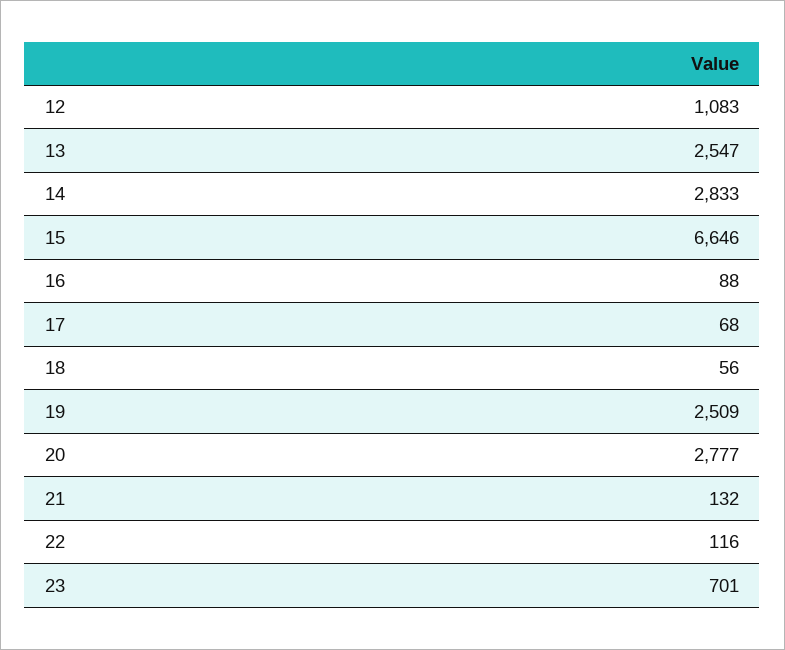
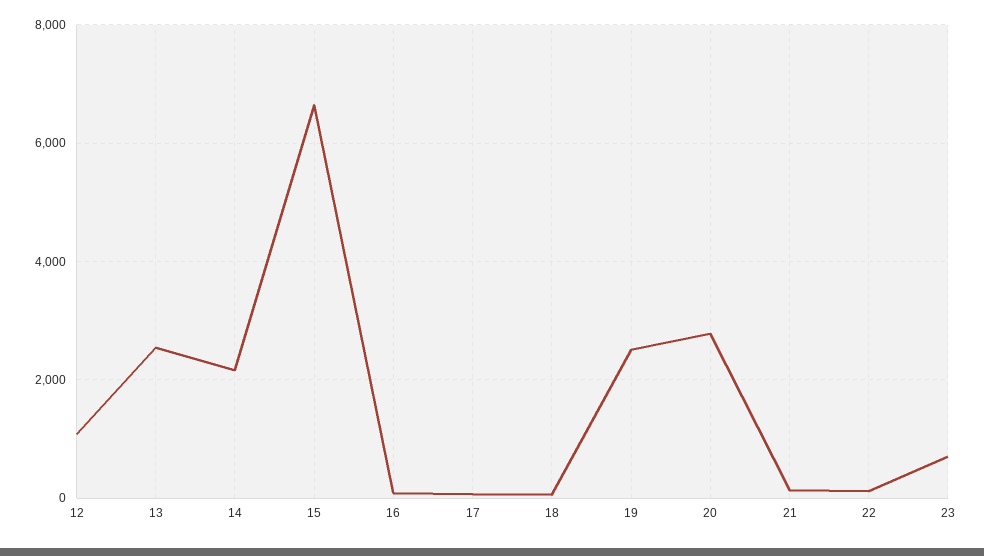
14: 2833 -> 2200

